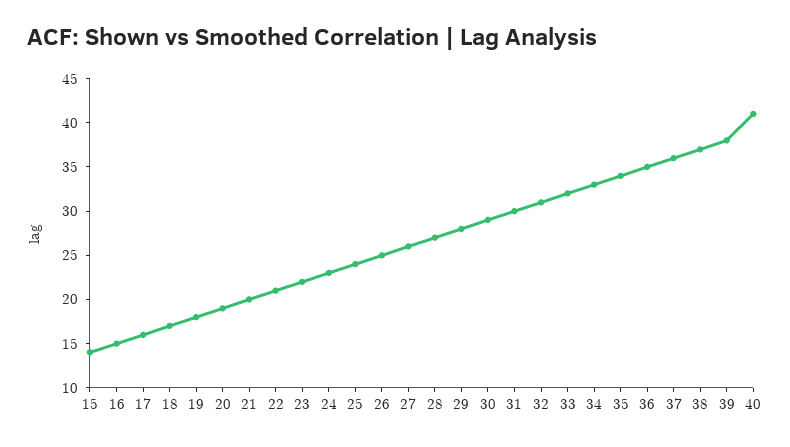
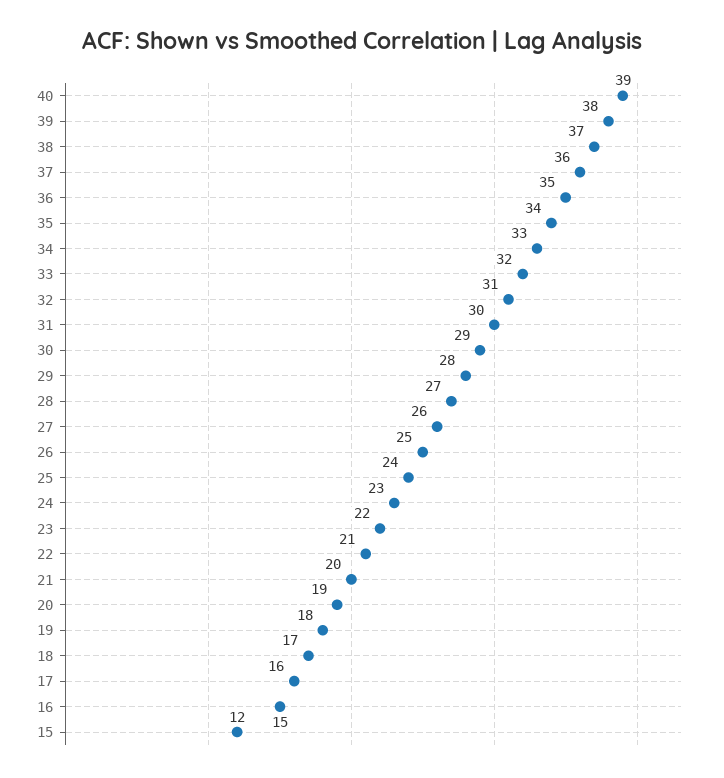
15: 14 -> 12
40: 41 -> 39

